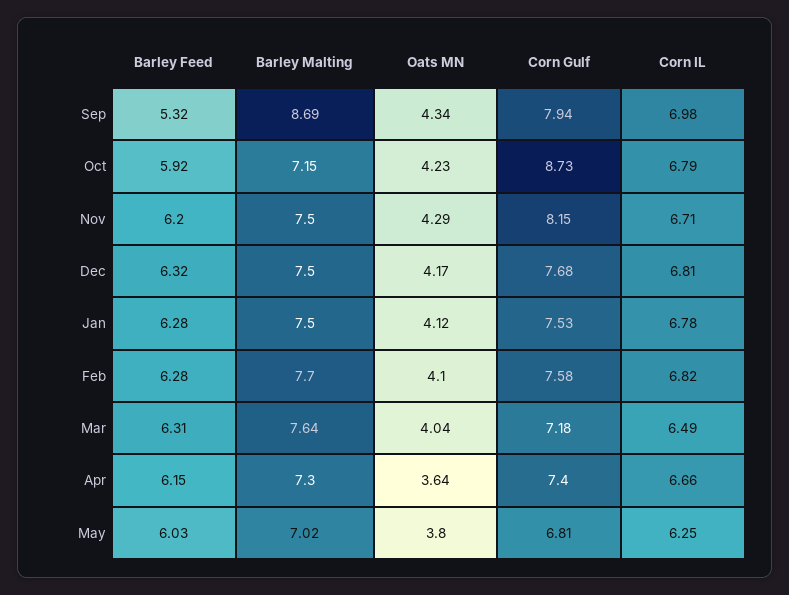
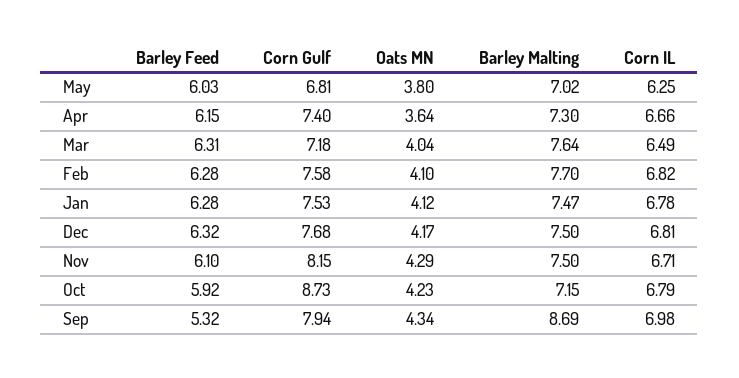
Barley Feed, Nov: 6.2 -> 6.1
Barley Malting, Jan: 7.5 -> 7.47

